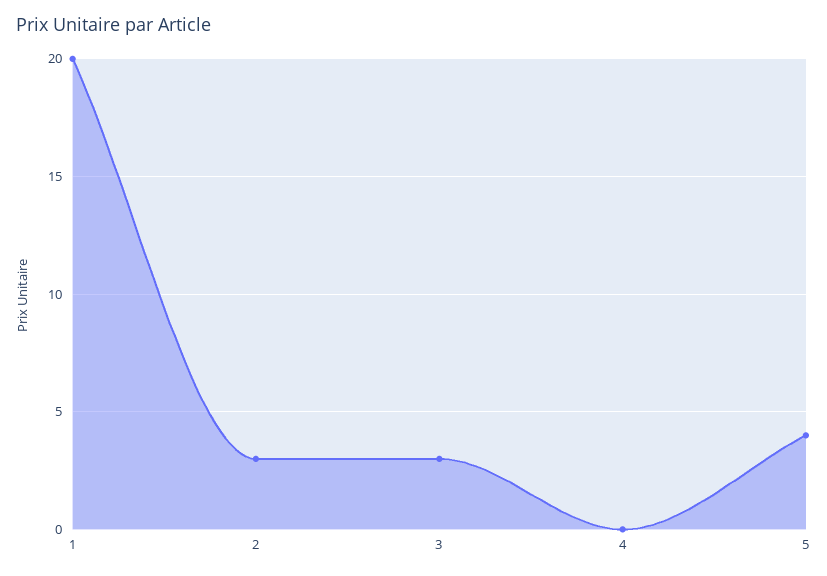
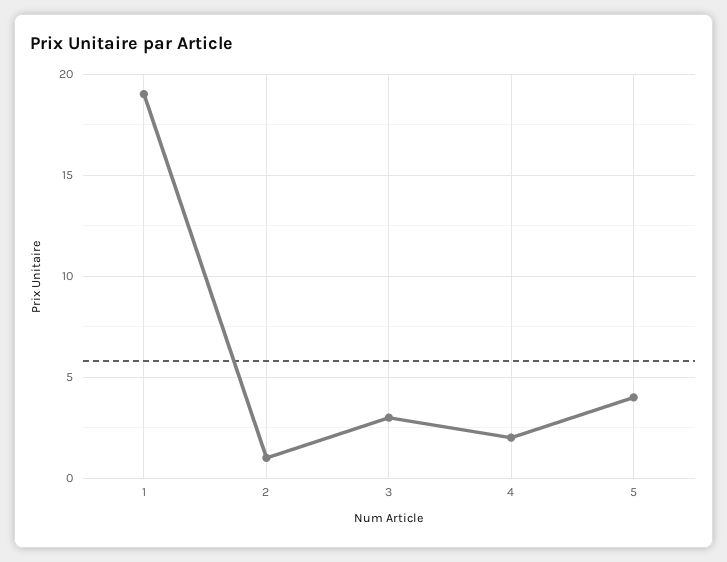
1: 20 -> 19
2: 3 -> 1
4: 0 -> 2

